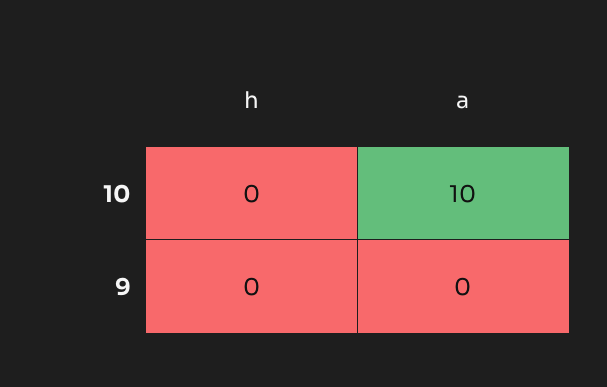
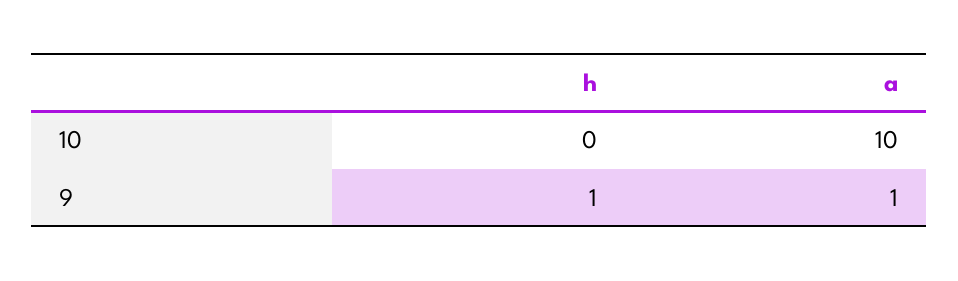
h, 9: 0 -> 1
a, 9: 0 -> 1

